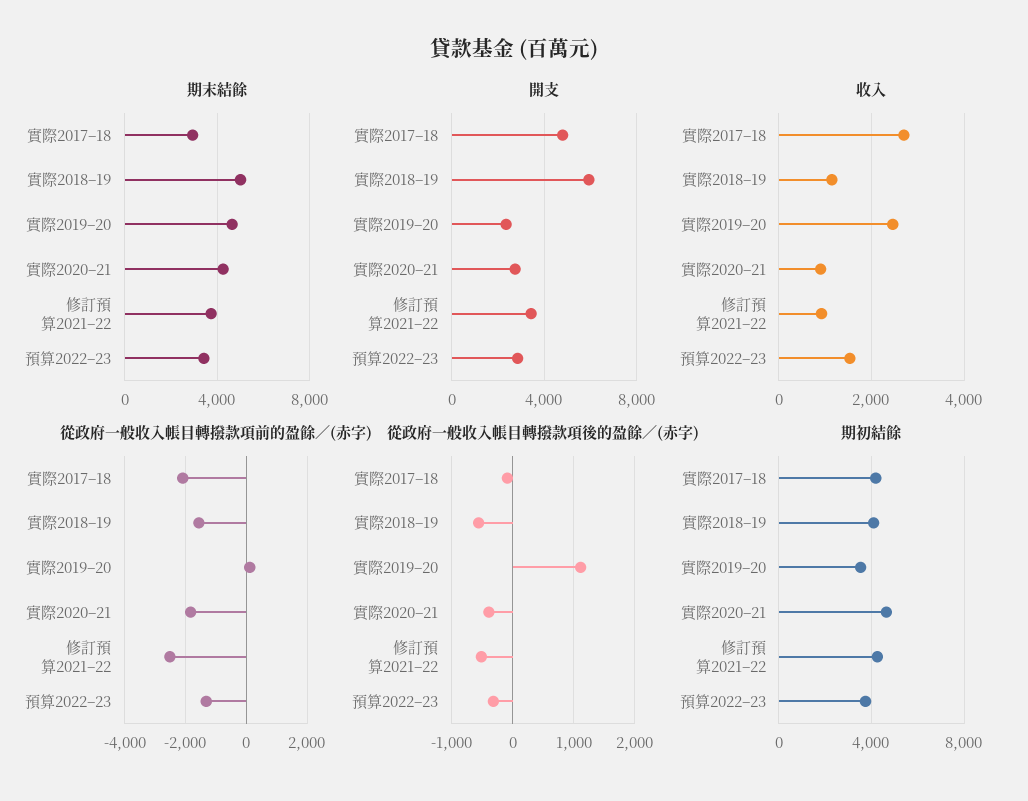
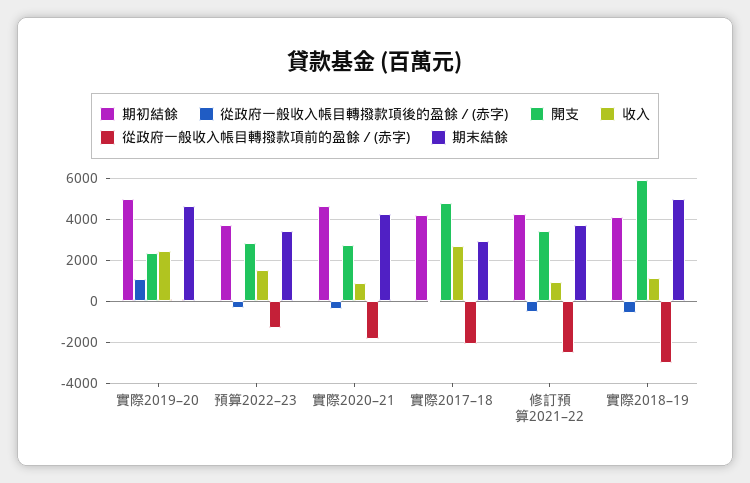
從政府一般收入帳目轉撥款項前的盈餘／(赤字), 實際2018–19: -1600 -> -3000
期初結餘, 實際2019–20: 3500 -> 5000

